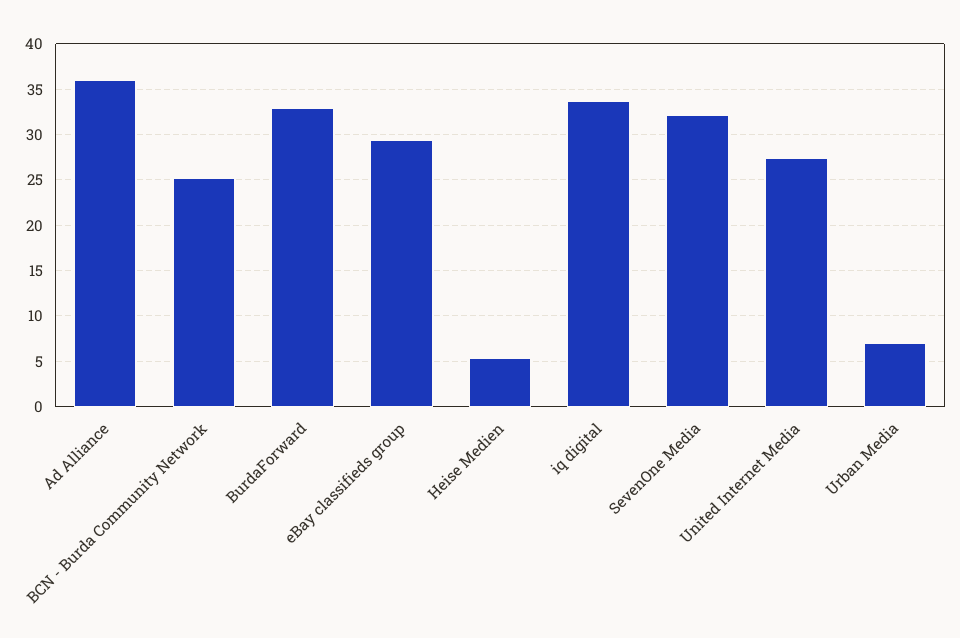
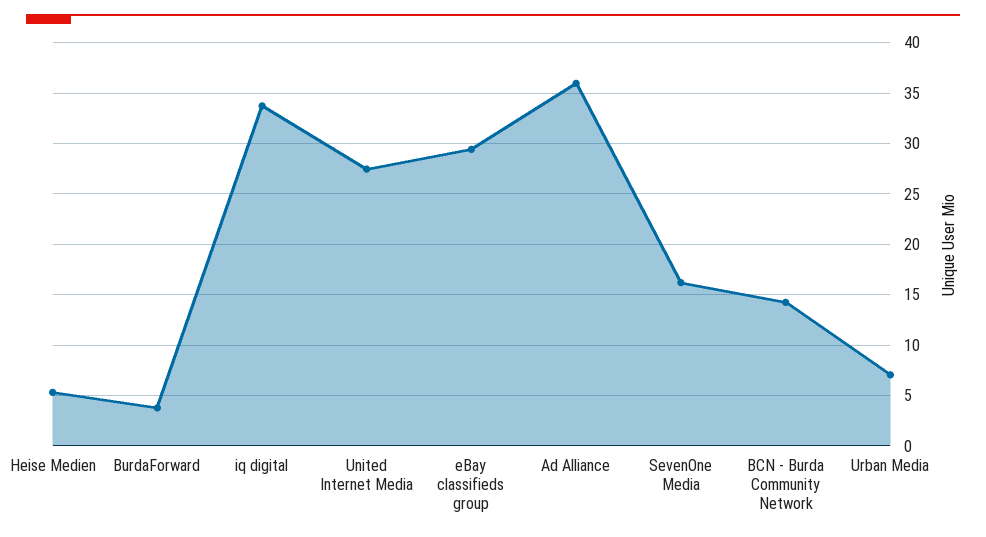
BCN - Burda Community Network: 25 -> 14
BurdaForward: 33 -> 4
SevenOne Media: 32 -> 16

